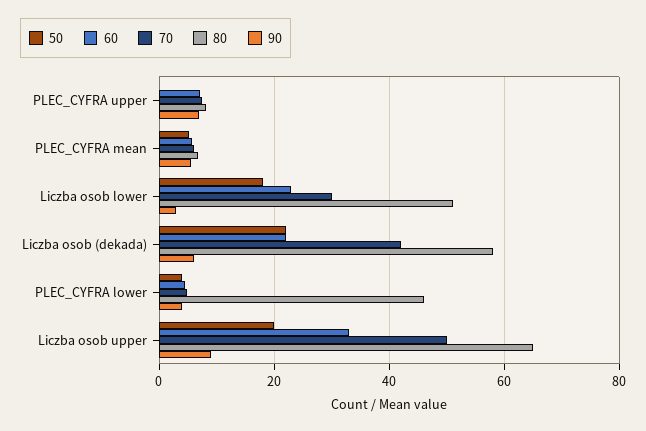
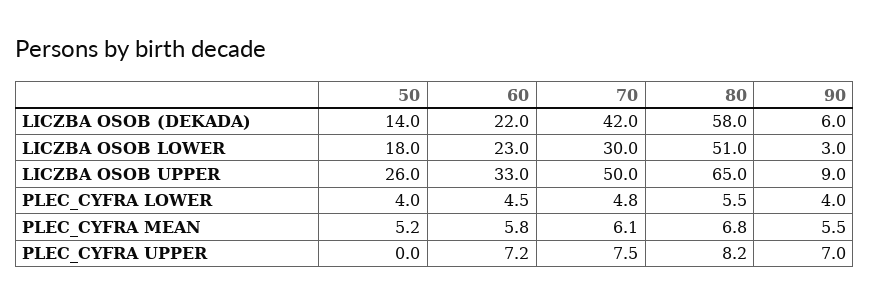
50, Liczba osob (dekada): 22 -> 14
80, PLEC_CYFRA lower: 46 -> 5.5
50, Liczba osob upper: 20 -> 26

